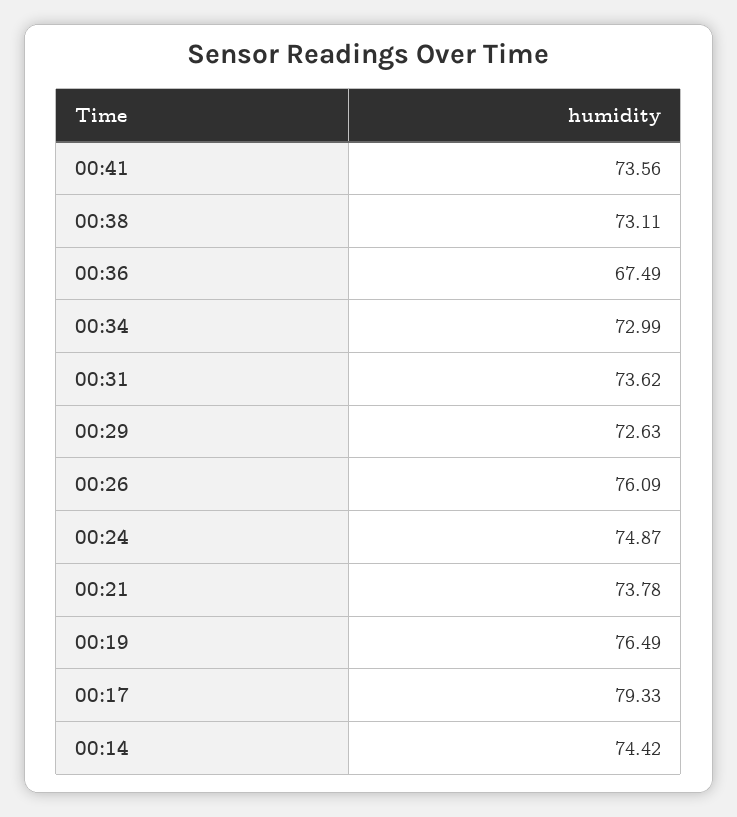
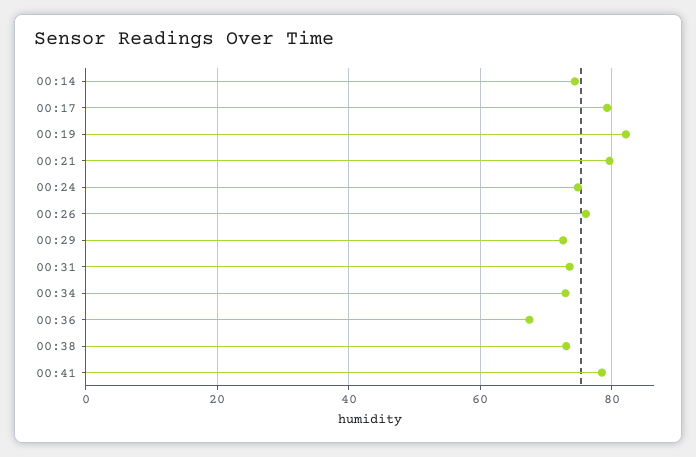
00:41: 73.56 -> 78
00:21: 73.78 -> 80
00:19: 76.49 -> 82

